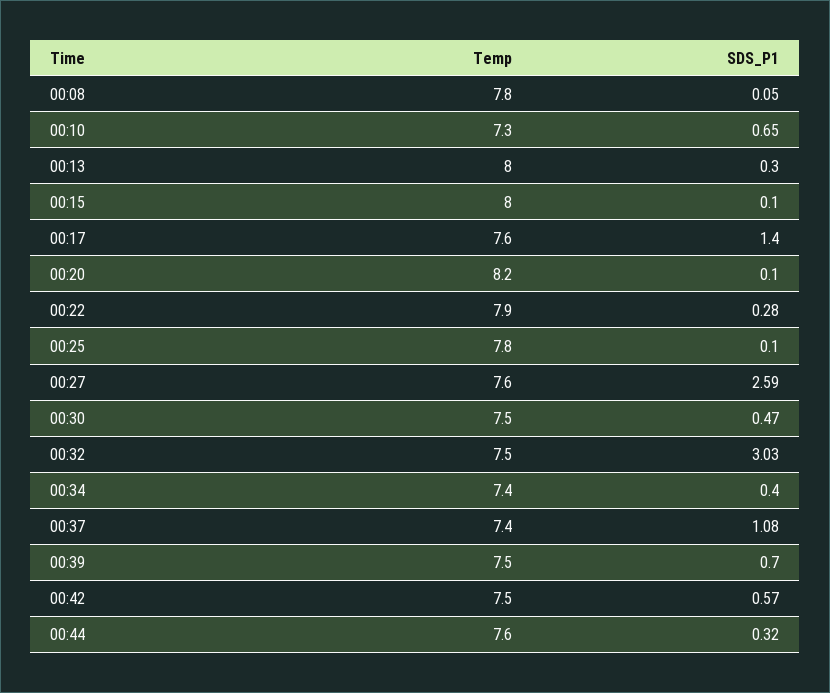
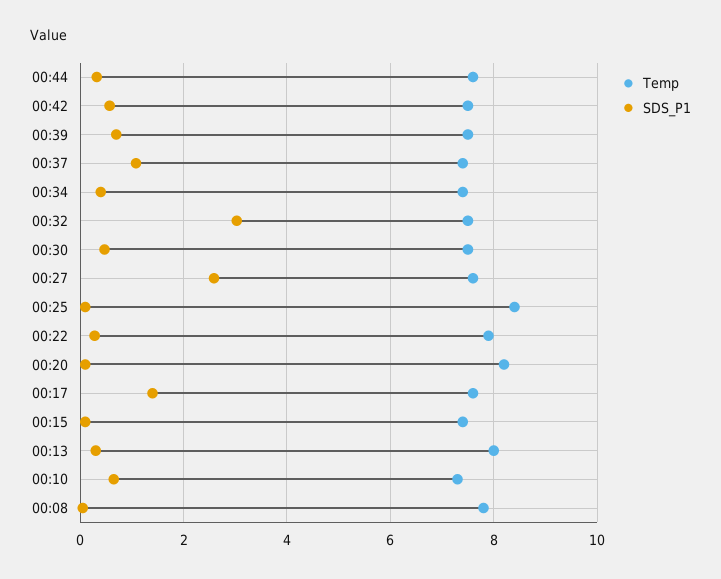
Temp, 00:15: 8 -> 7.4
Temp, 00:25: 7.8 -> 8.4

